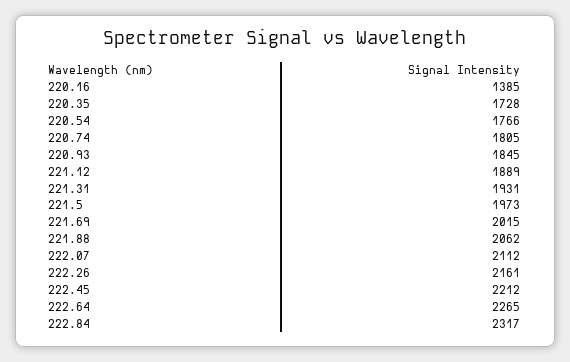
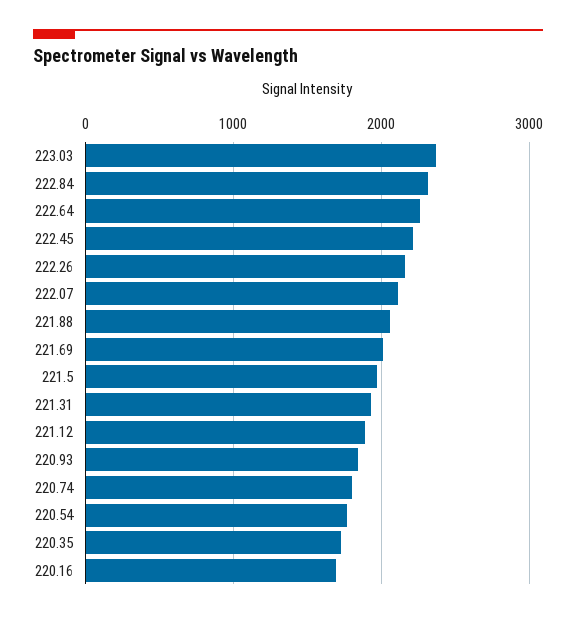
220.16: 1385 -> 1700
223.03: none -> 2400

